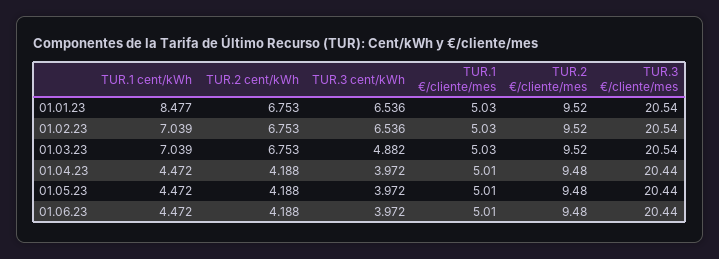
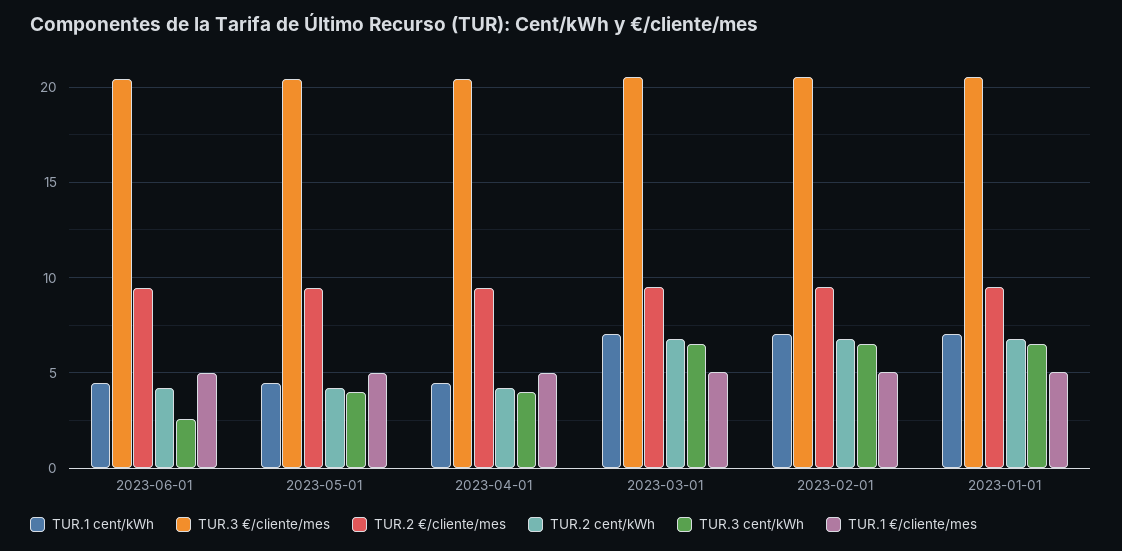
TUR.1 cent/kWh, 01.01.23: 8.477 -> 7
TUR.3 cent/kWh, 01.03.23: 4.882 -> 6.5
TUR.3 cent/kWh, 01.06.23: 3.972 -> 2.5

